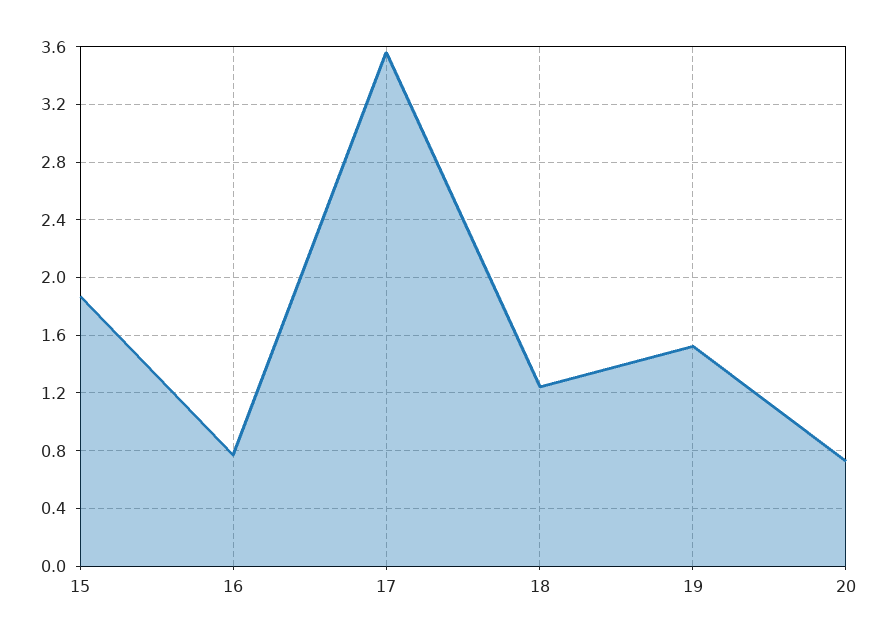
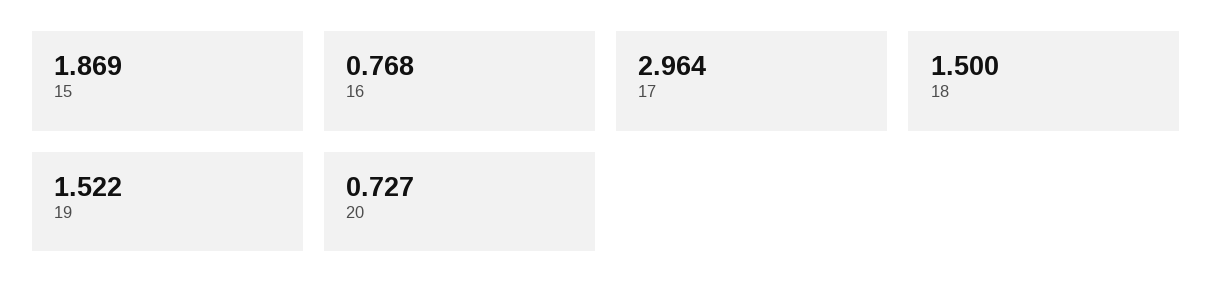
17: 3.55 -> 2.964
18: 1.25 -> 1.5

